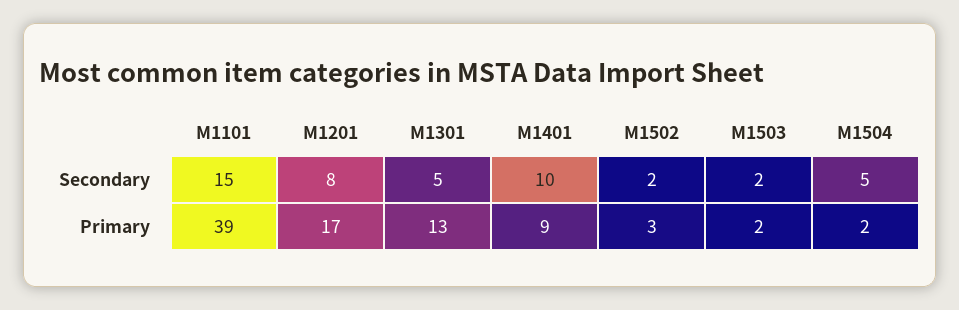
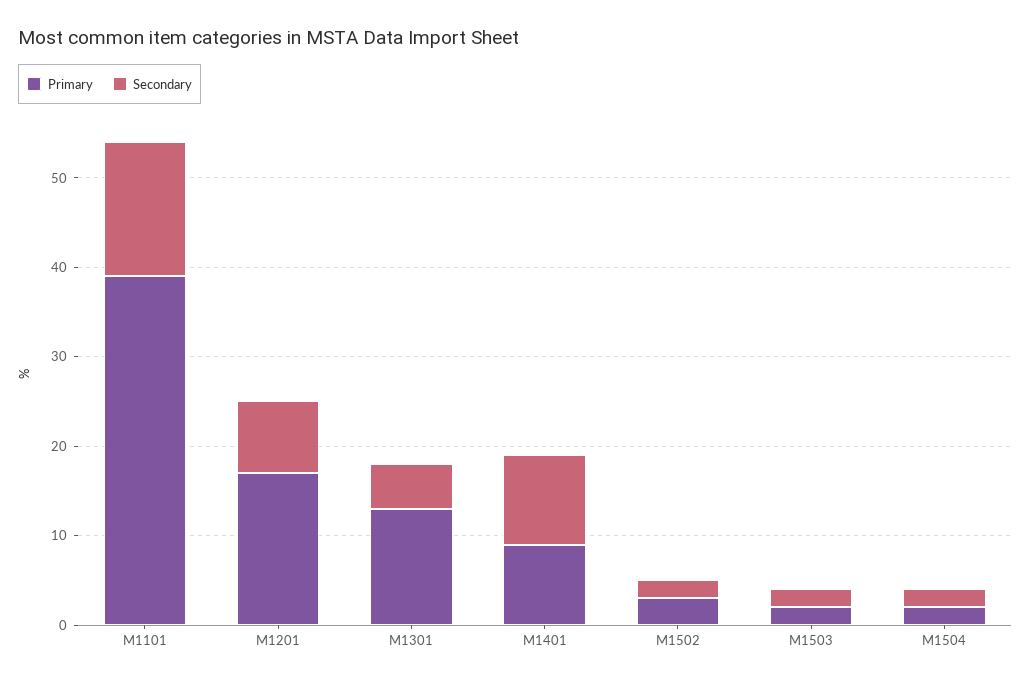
Secondary, M1504: 5 -> 2

